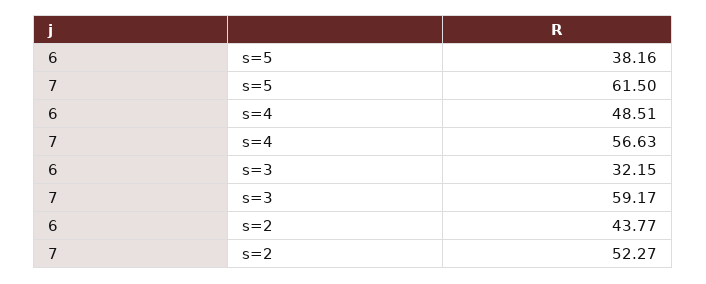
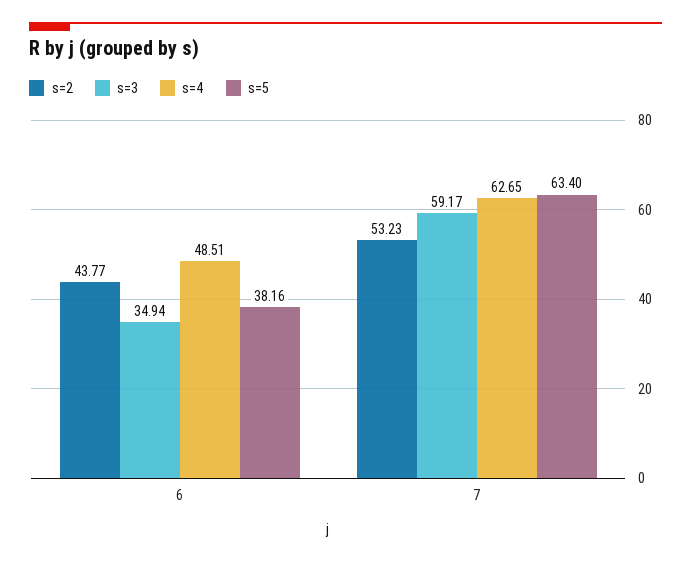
s=5, 7: 61.5 -> 63.4
s=4, 7: 56.63 -> 62.65
s=3, 6: 32.15 -> 34.94
s=2, 7: 52.27 -> 53.23

